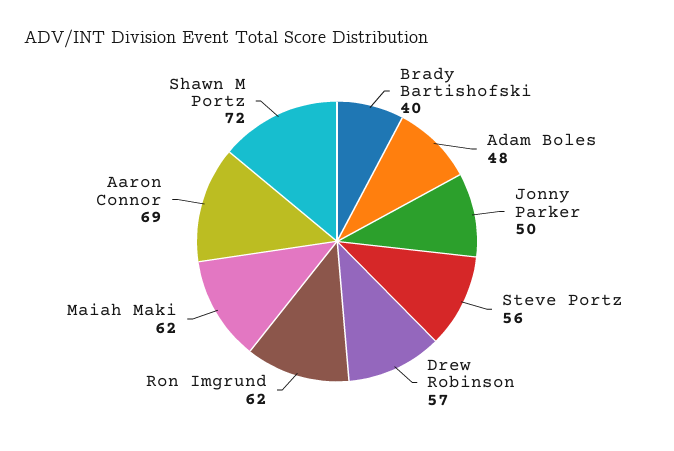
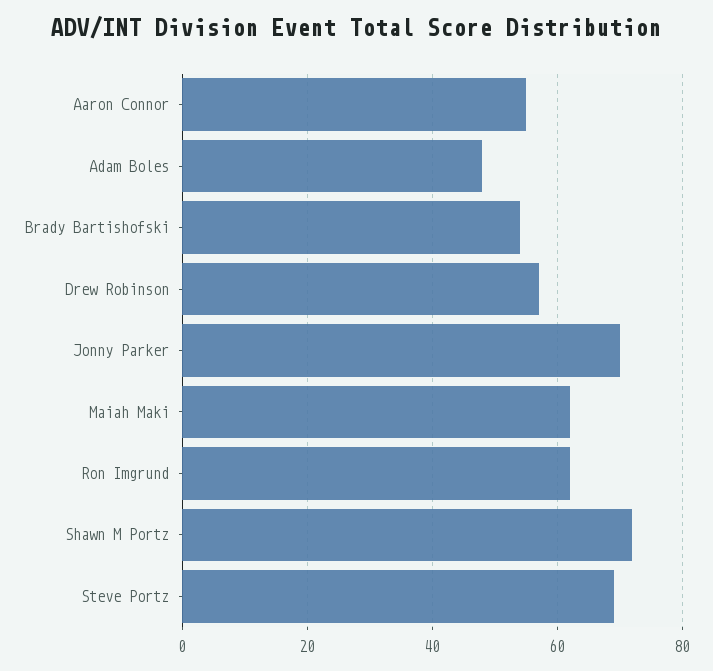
Brady Bartishofski: 40 -> 55
Jonny Parker: 50 -> 70
Steve Portz: 56 -> 70
Aaron Connor: 69 -> 55

